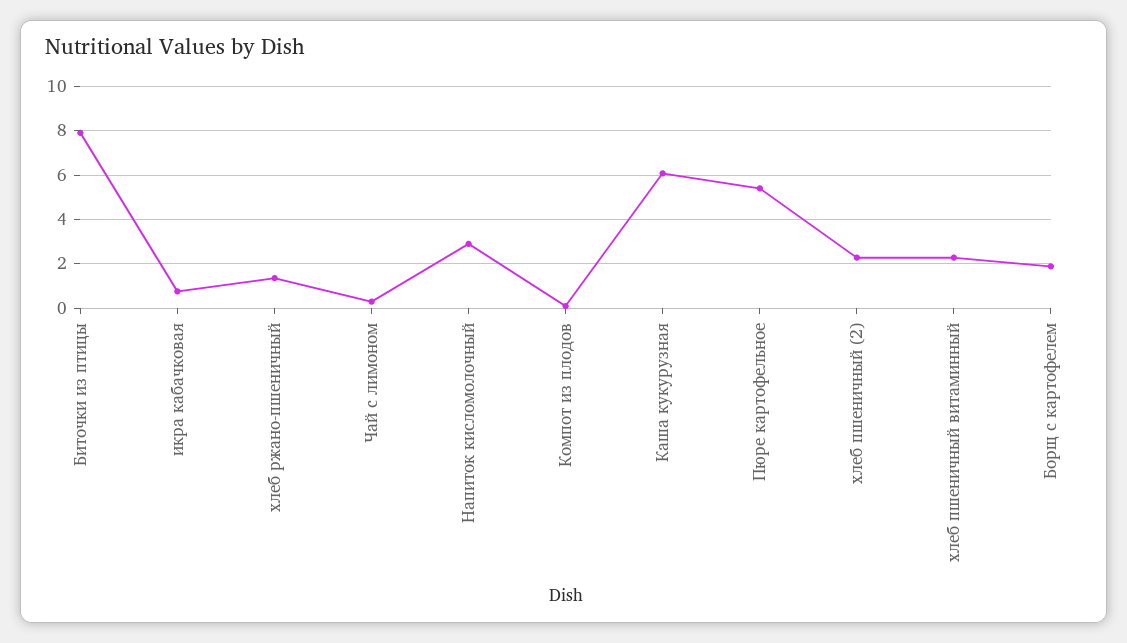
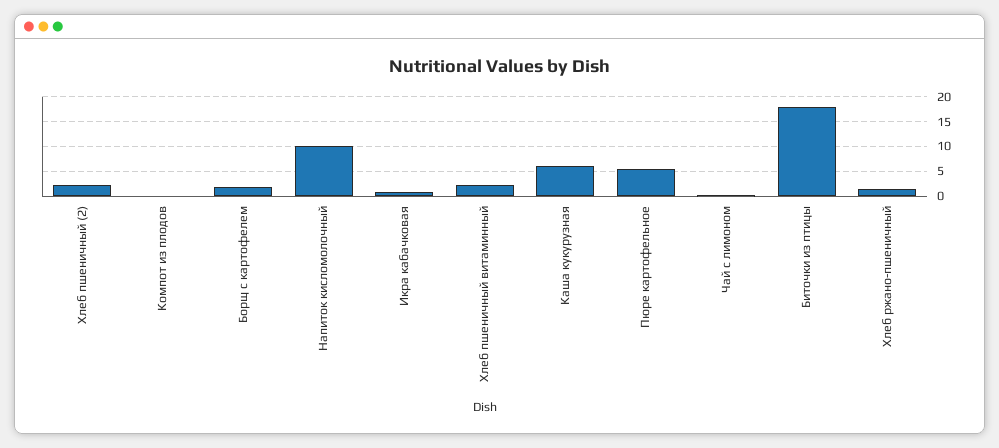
Биточки из птицы: 8 -> 17.5
Напиток кисломолочный: 3 -> 10

